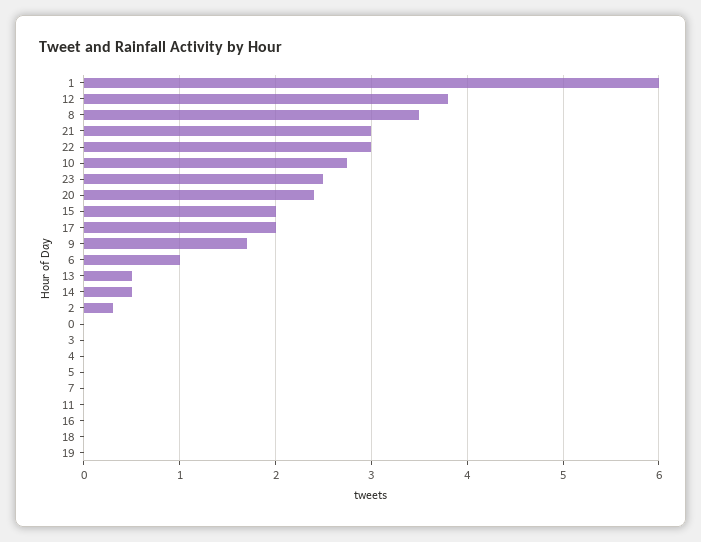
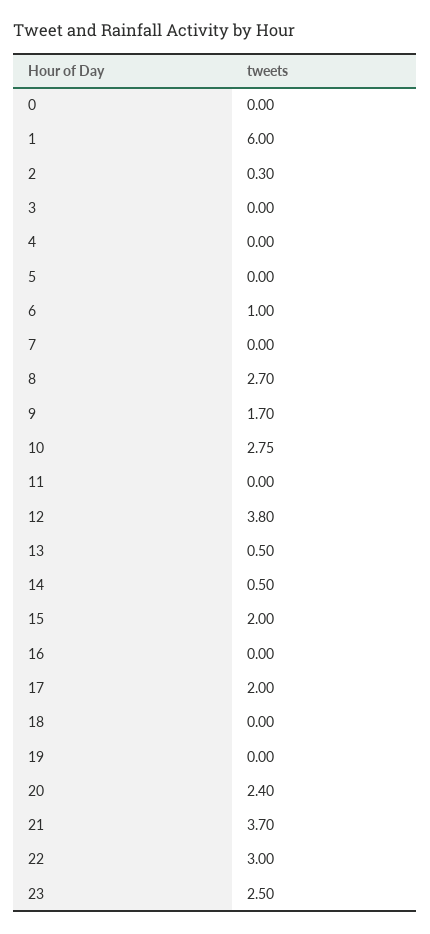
8: 3.5 -> 2.7
21: 3 -> 3.7

